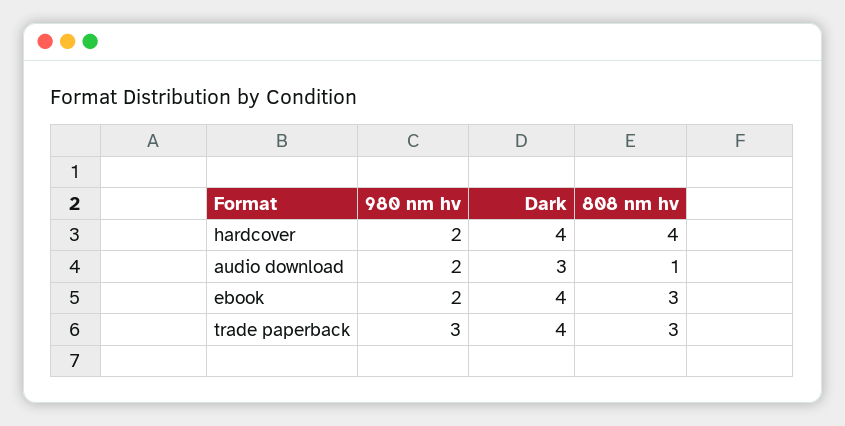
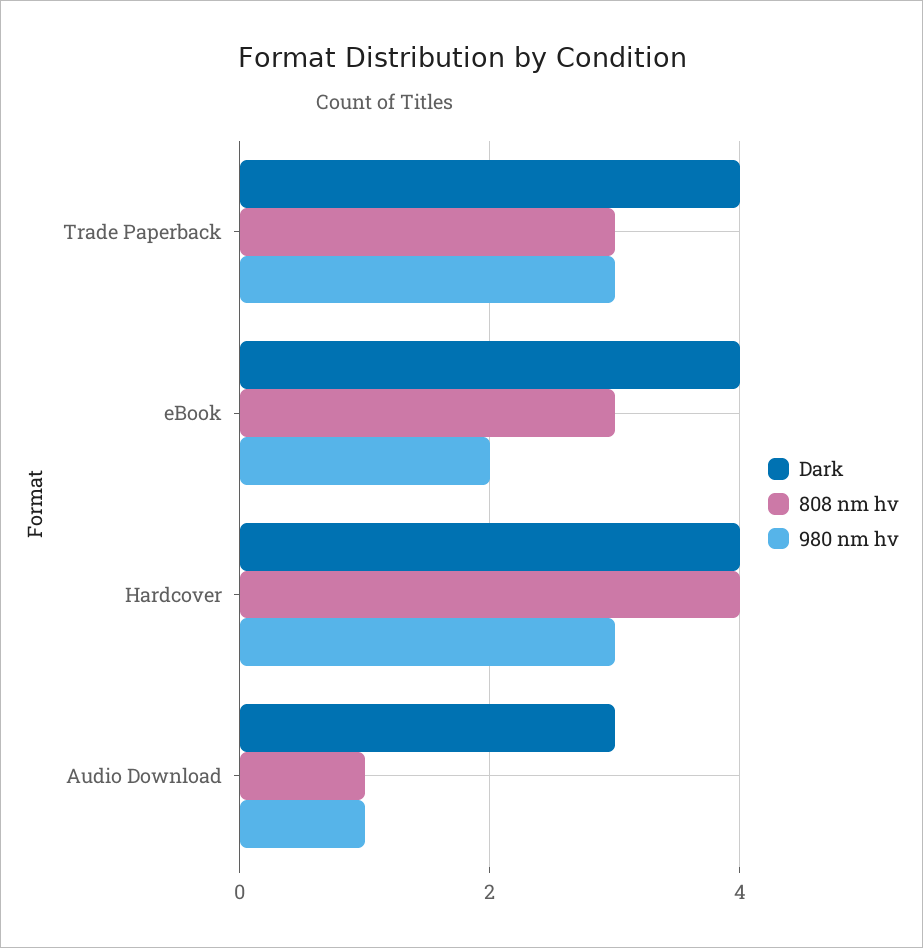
980 nm hv, hardcover: 2 -> 3
980 nm hv, audio download: 2 -> 1

